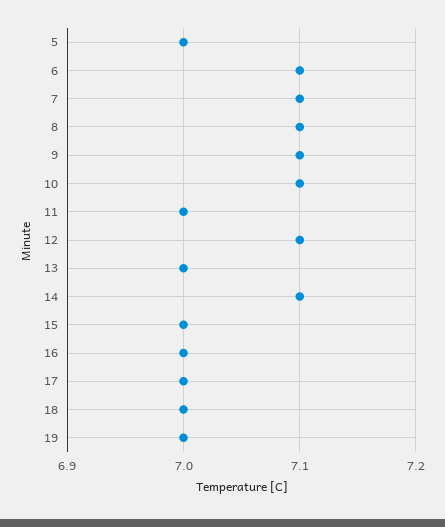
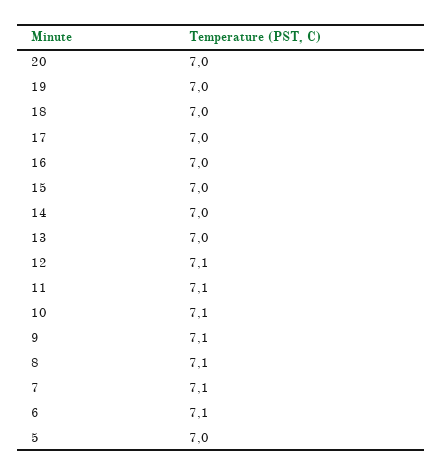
11: 7 -> 7.1
14: 7.1 -> 7
20: none -> 7

